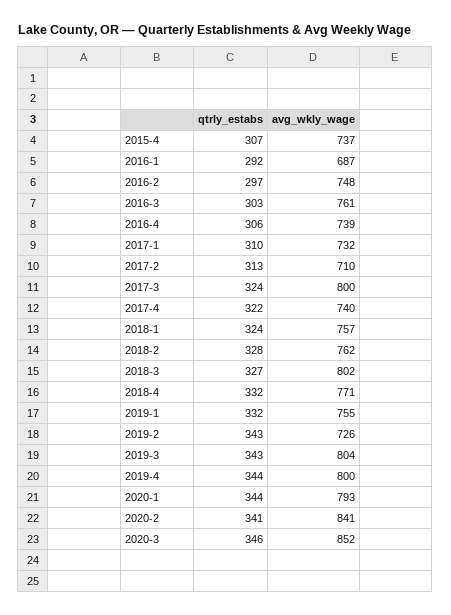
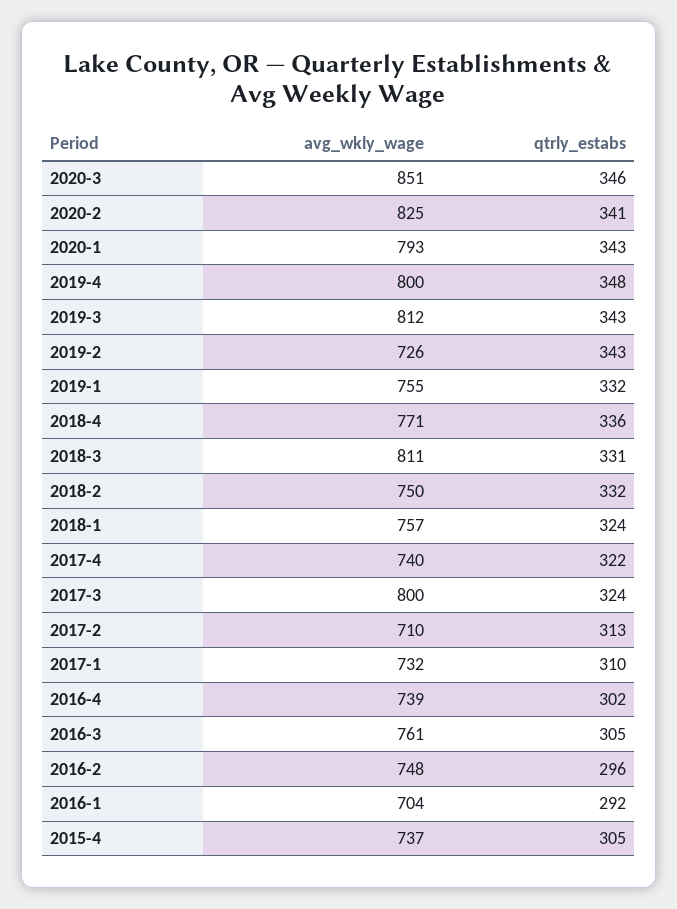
qtrly_estabs, 2015-4: 307 -> 305
avg_wkly_wage, 2016-1: 687 -> 704
qtrly_estabs, 2016-2: 297 -> 296
qtrly_estabs, 2016-3: 303 -> 305
qtrly_estabs, 2016-4: 306 -> 302
qtrly_estabs, 2018-2: 328 -> 332
avg_wkly_wage, 2018-2: 762 -> 750
qtrly_estabs, 2018-3: 327 -> 331
avg_wkly_wage, 2018-3: 802 -> 811
qtrly_estabs, 2018-4: 332 -> 336
avg_wkly_wage, 2019-3: 804 -> 812
qtrly_estabs, 2019-4: 344 -> 348
qtrly_estabs, 2020-1: 344 -> 343
avg_wkly_wage, 2020-2: 841 -> 825
avg_wkly_wage, 2020-3: 852 -> 851

